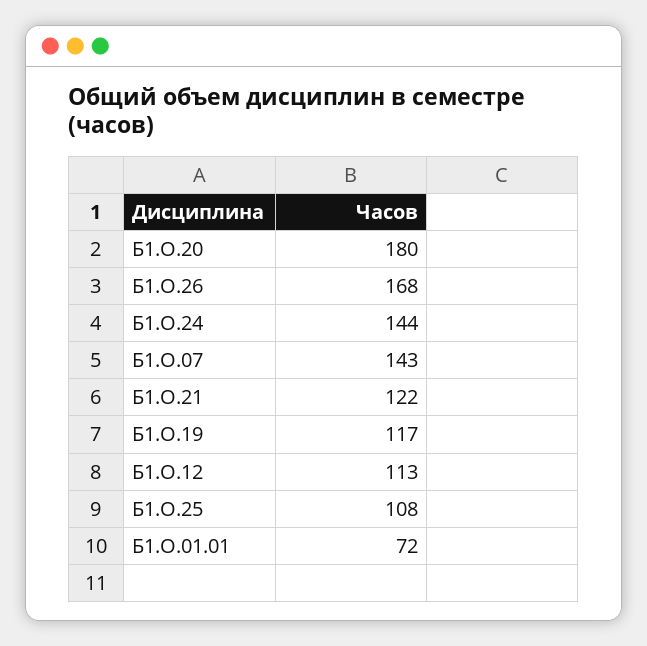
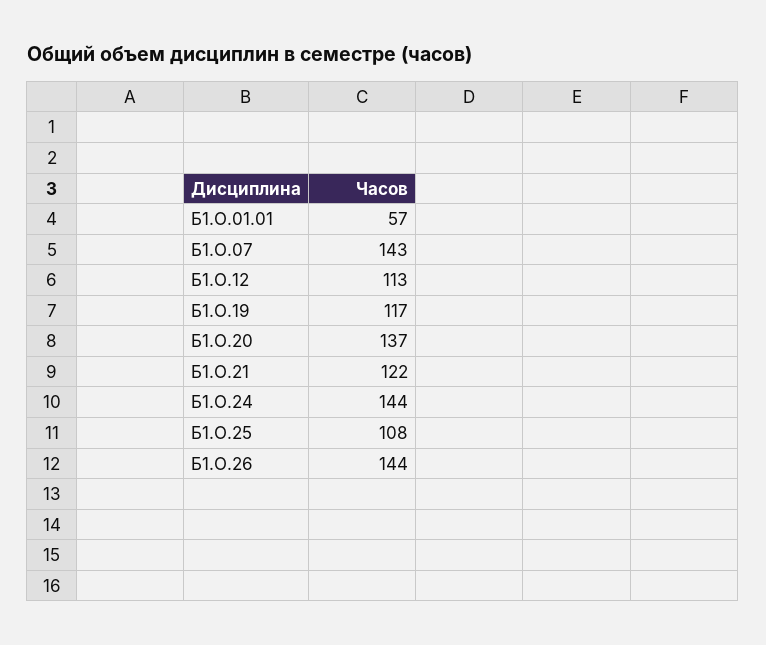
Б1.О.20: 180 -> 137
Б1.О.26: 168 -> 144
Б1.О.01.01: 72 -> 57

